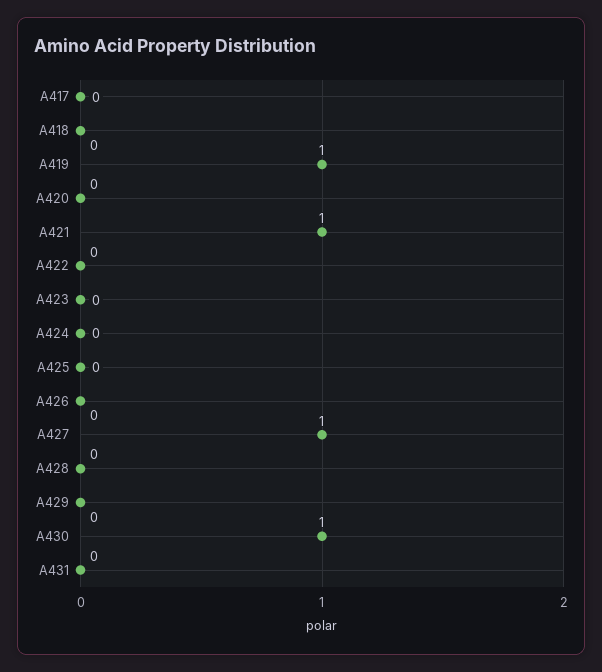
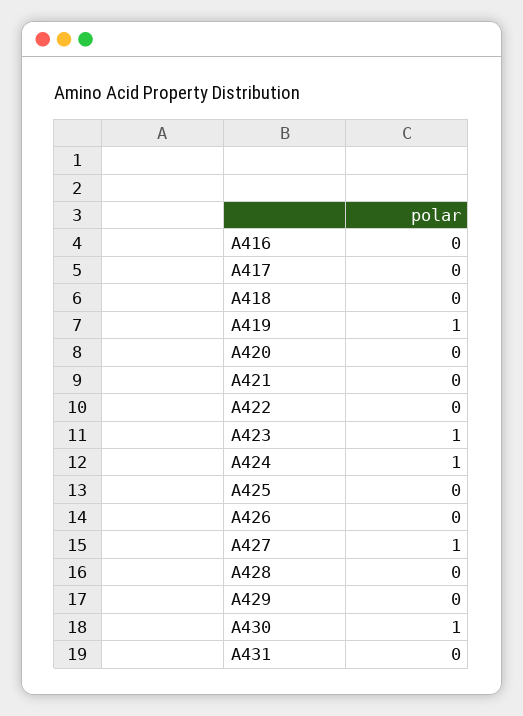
A421: 1 -> 0
A423: 0 -> 1
A424: 0 -> 1
A416: none -> 0

